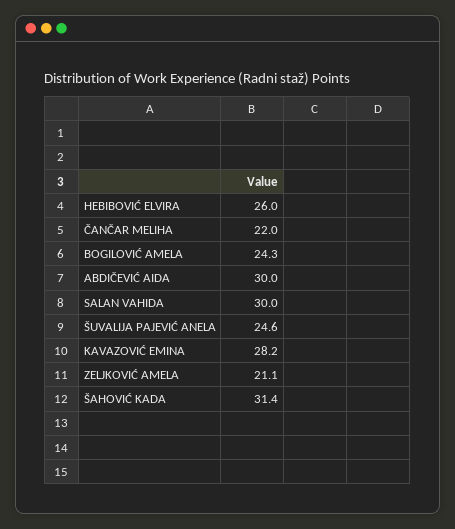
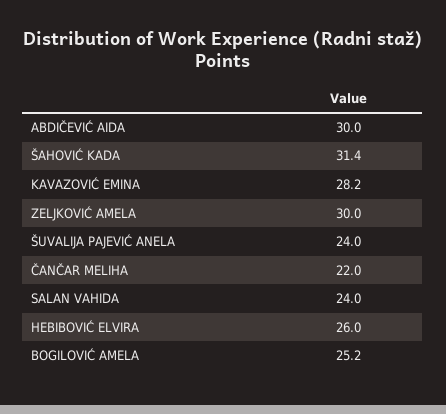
BOGILOVIĆ AMELA: 24.3 -> 25.2
SALAN VAHIDA: 30 -> 24
ŠUVALIJA PAJEVIĆ ANELA: 24.6 -> 24
ZELJKOVIĆ AMELA: 21.1 -> 30

